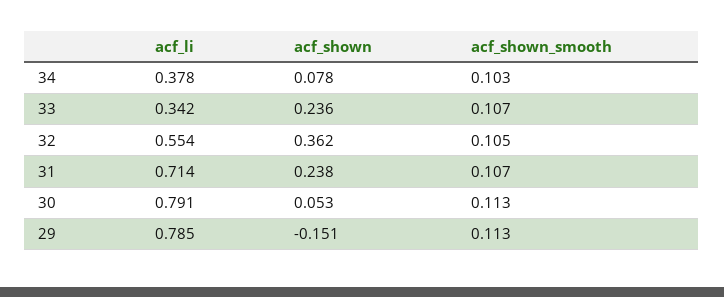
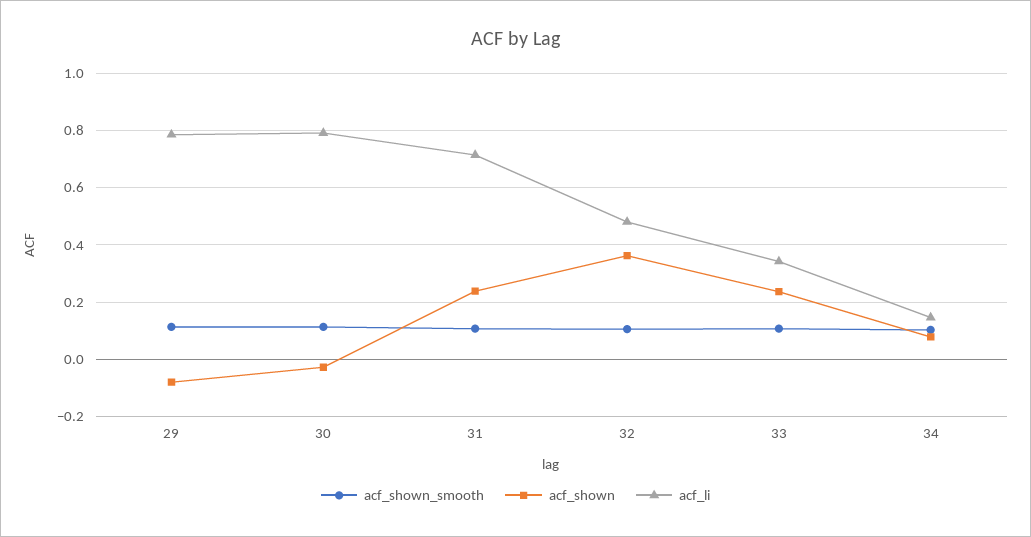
acf_li, 34: 0.378 -> 0.15
acf_li, 32: 0.554 -> 0.475
acf_shown, 30: 0.053 -> -0.025
acf_shown, 29: -0.151 -> -0.075

